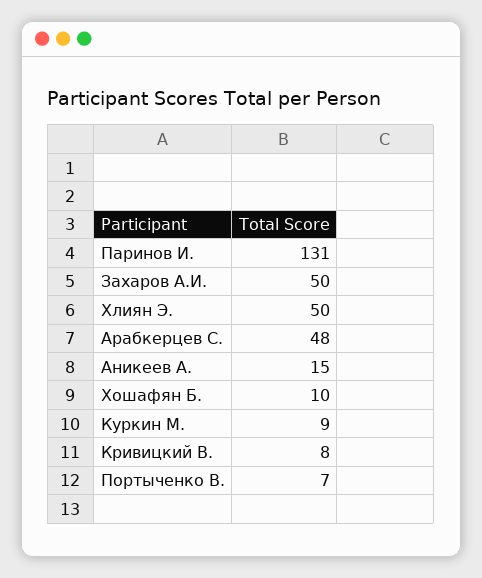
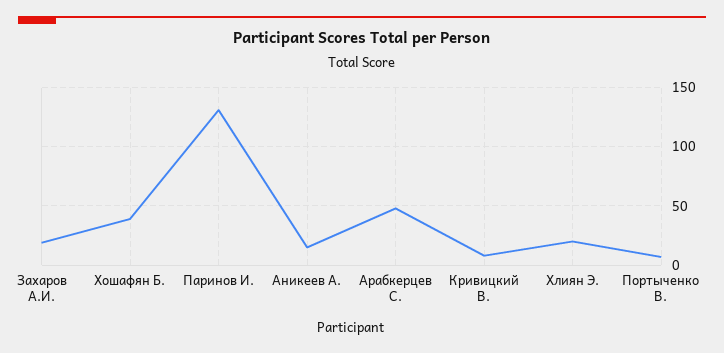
Захаров А.И.: 50 -> 20
Хлиян Э.: 50 -> 20
Хошафян Б.: 10 -> 40
Куркин М.: 9 -> none

